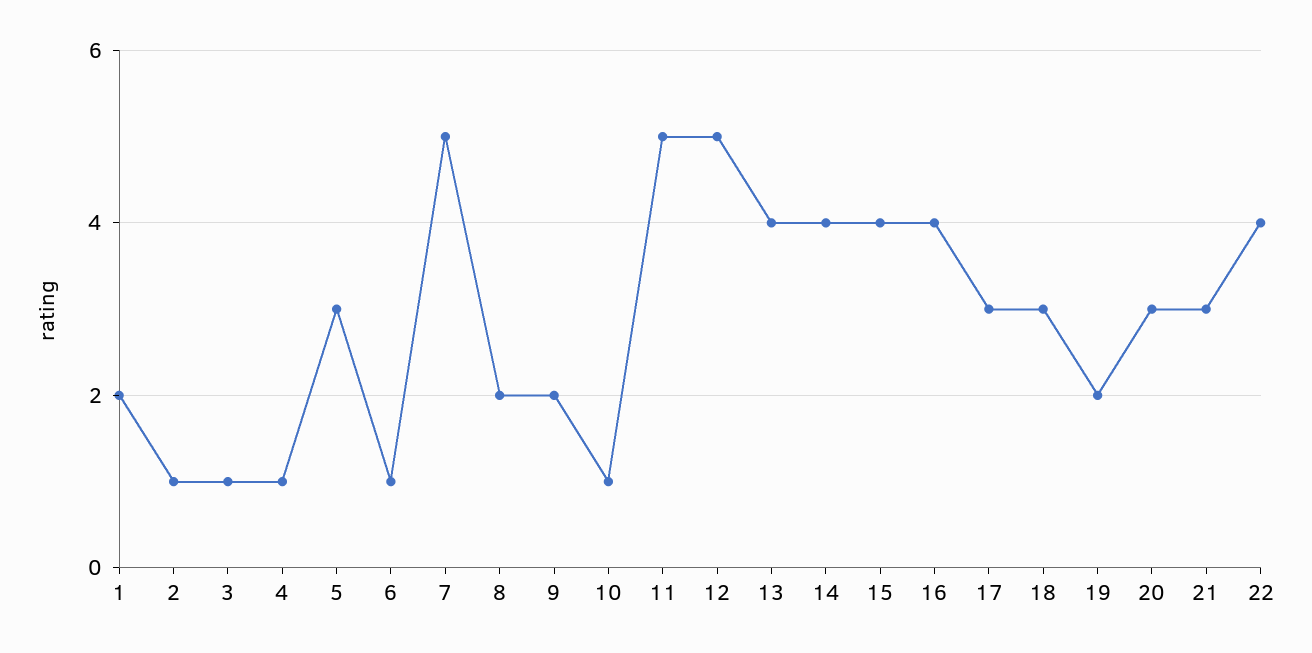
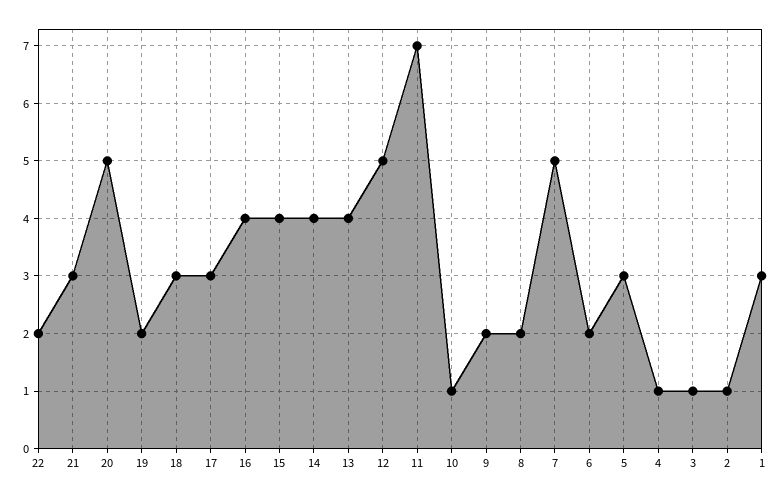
1: 2 -> 3
6: 1 -> 2
11: 5 -> 7
20: 3 -> 5
22: 4 -> 2

